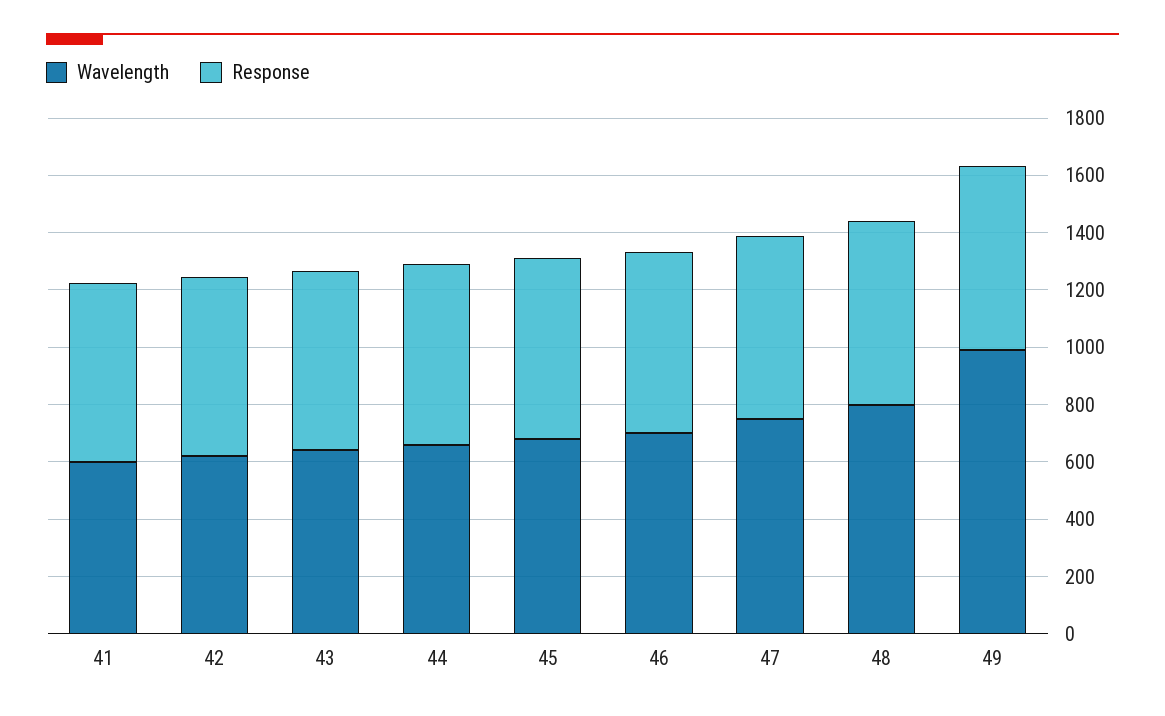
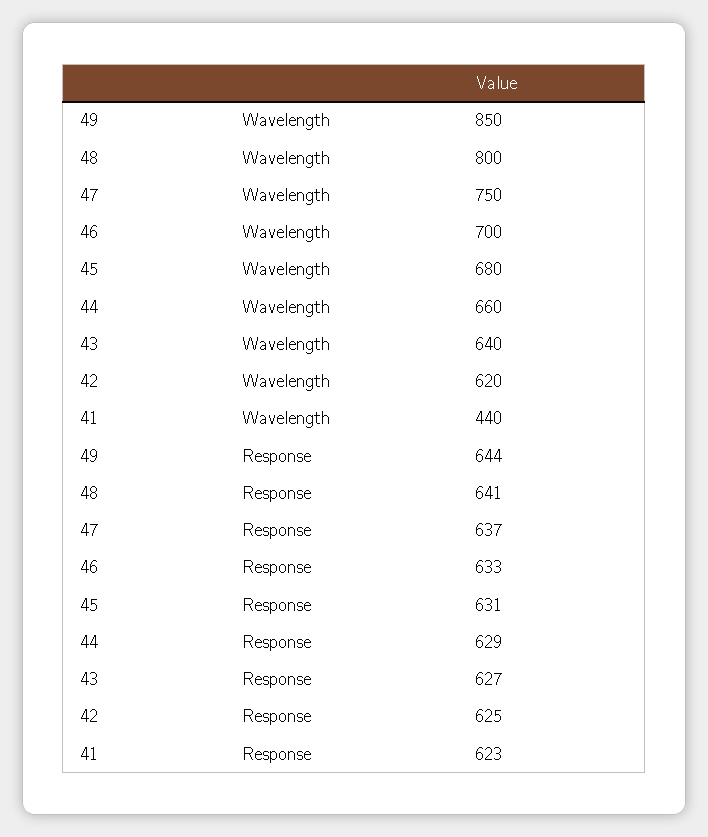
Wavelength, 41: 600 -> 440
Wavelength, 49: 1000 -> 850

